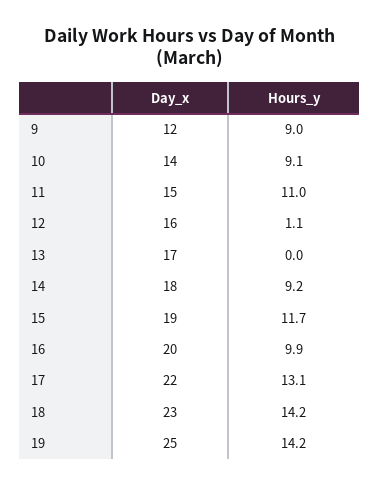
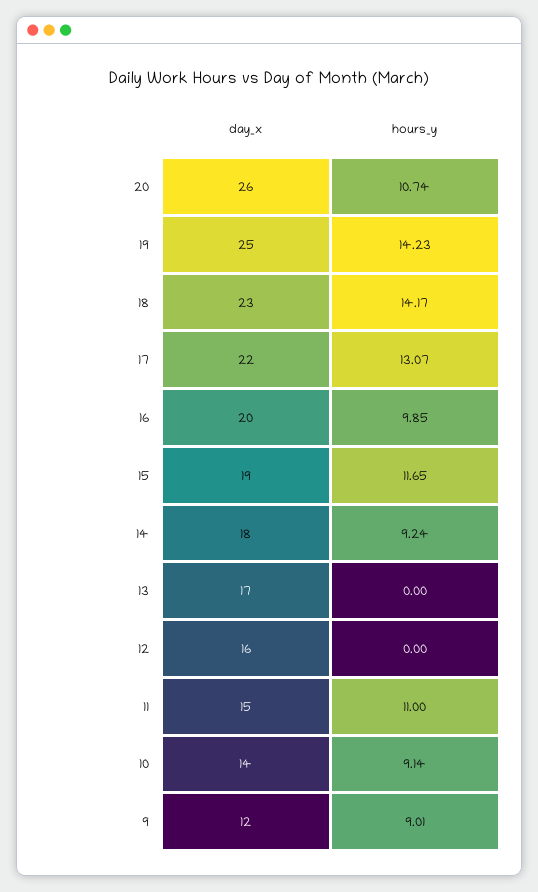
Hours_y, 12: 1.1 -> 0
Day_x, 20: none -> 26
Hours_y, 20: none -> 10.74

